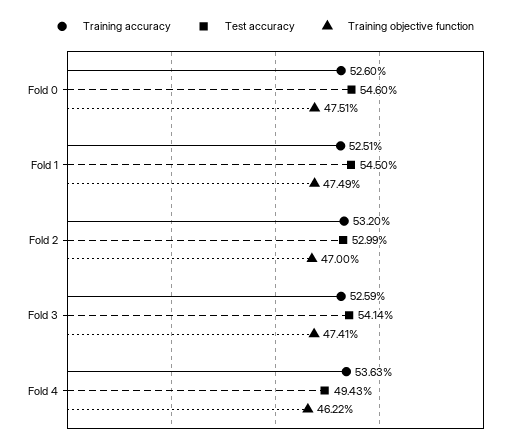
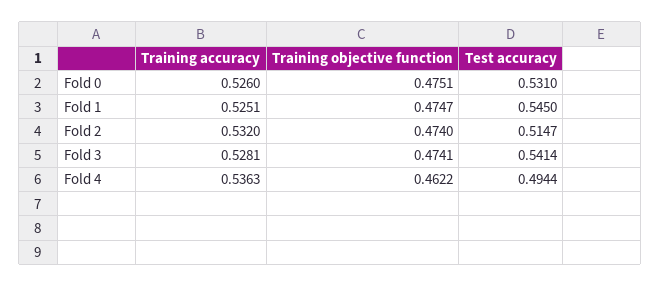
Test accuracy, Fold 0: 0.546 -> 0.531
Training objective function, Fold 1: 0.4749 -> 0.4747
Test accuracy, Fold 2: 0.5299 -> 0.5147
Training objective function, Fold 2: 0.47 -> 0.474
Training accuracy, Fold 3: 0.5259 -> 0.5281
Test accuracy, Fold 4: 0.4943 -> 0.4944

